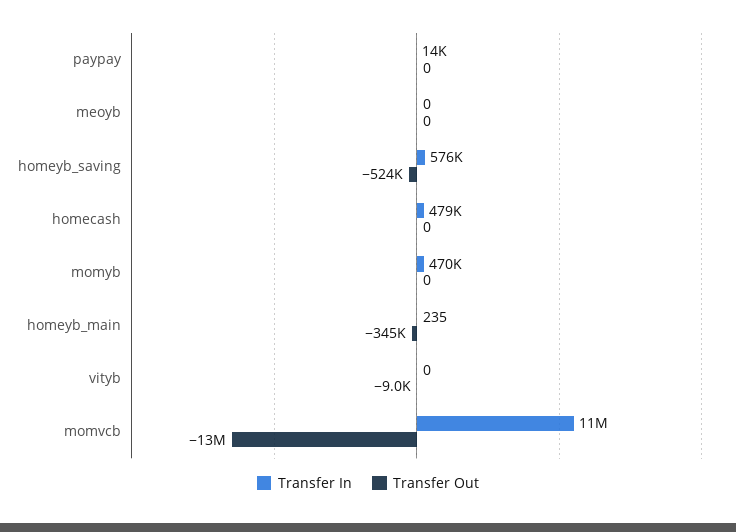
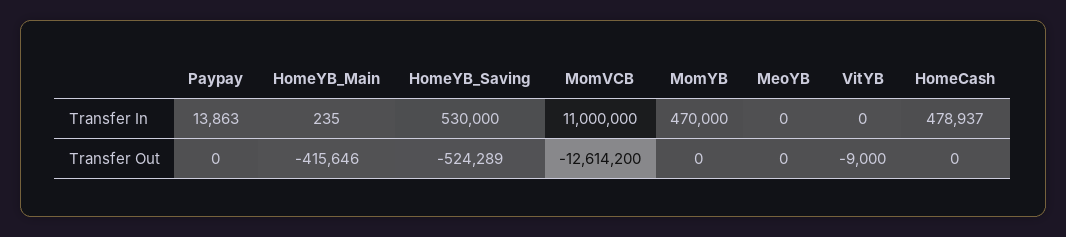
Transfer In, homeyb_saving: 576000 -> 530000
Transfer Out, homeyb_main: -345000 -> -415646

